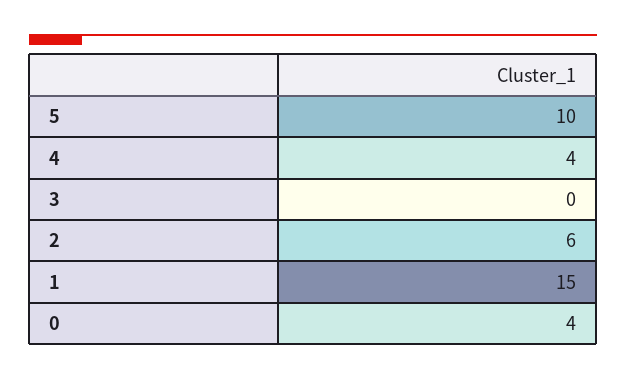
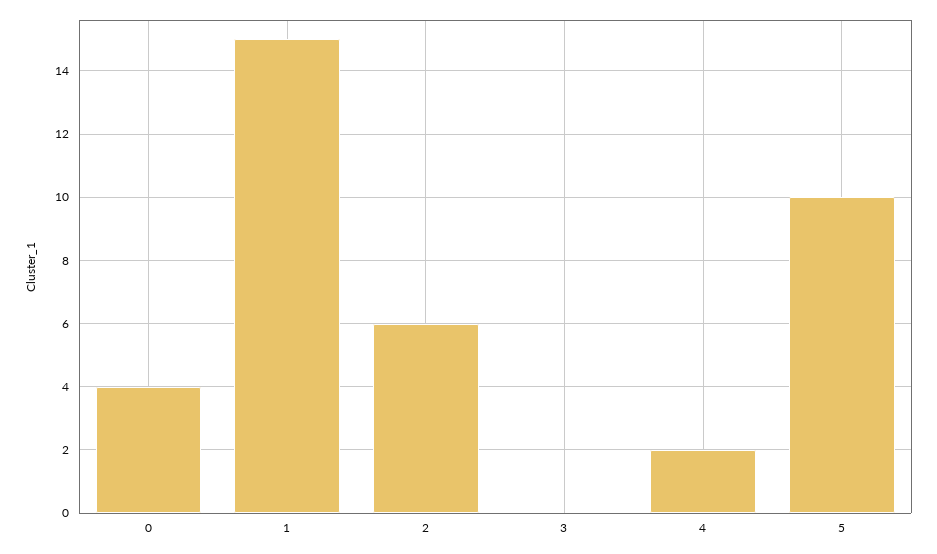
4: 4 -> 2

